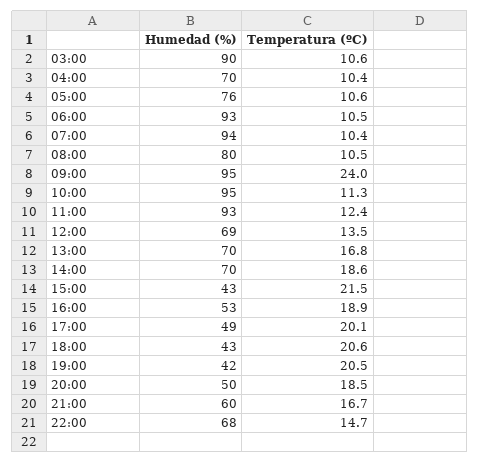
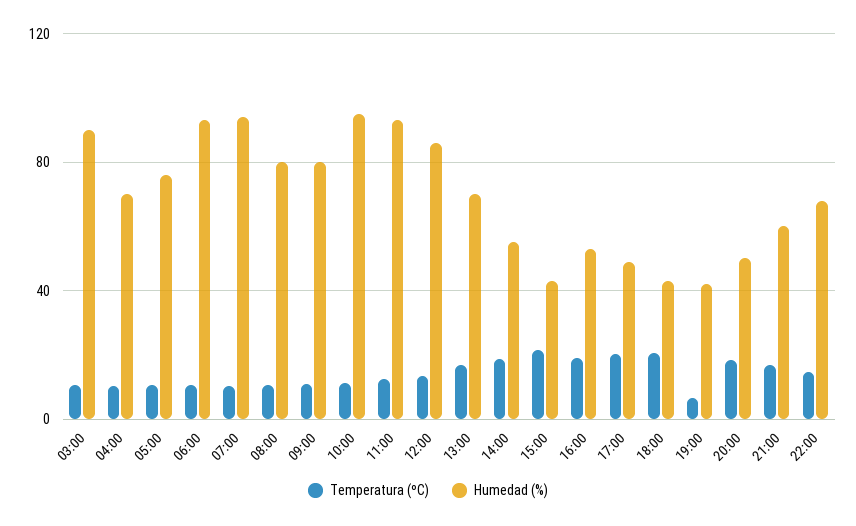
Humedad (%), 09:00: 95 -> 80
Temperatura (ºC), 09:00: 24 -> 10
Humedad (%), 12:00: 69 -> 85
Humedad (%), 14:00: 70 -> 55
Temperatura (ºC), 19:00: 20.5 -> 5

